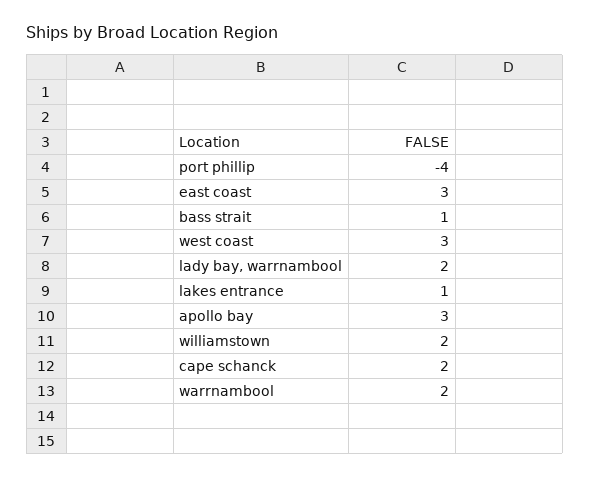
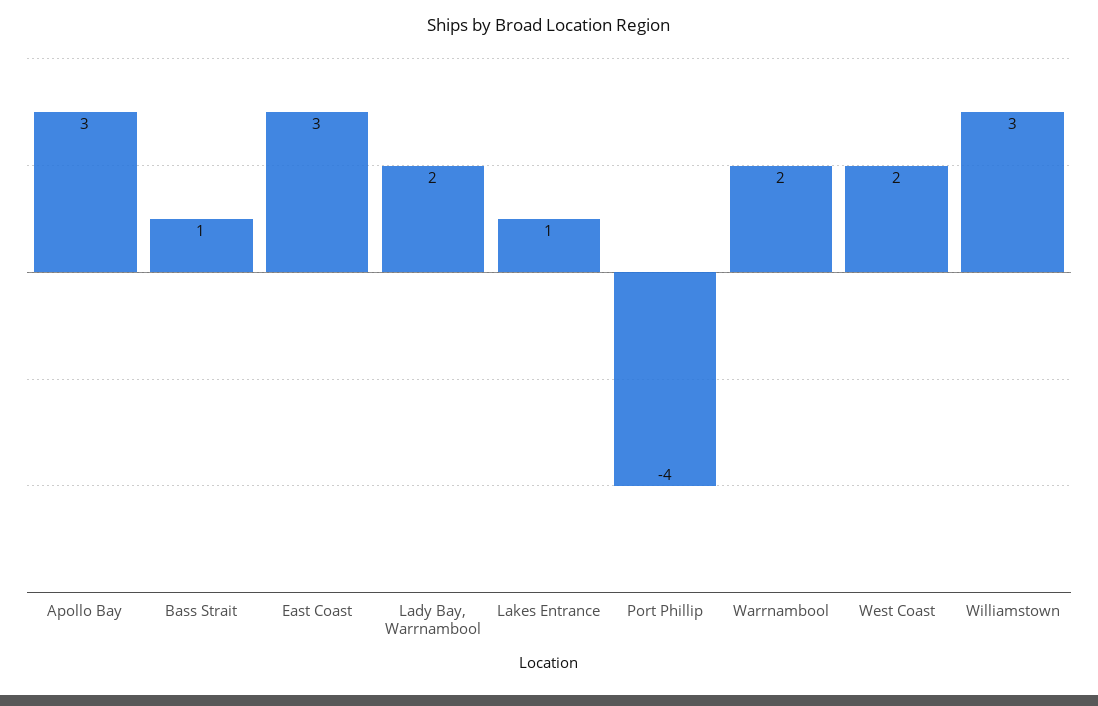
west coast: 3 -> 2
williamstown: 2 -> 3
cape schanck: 2 -> none

